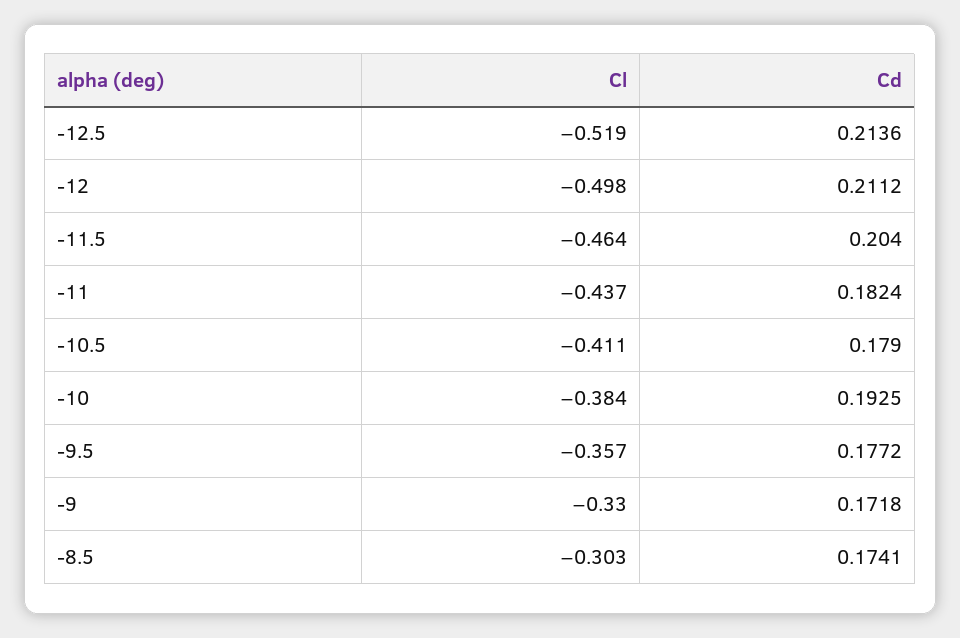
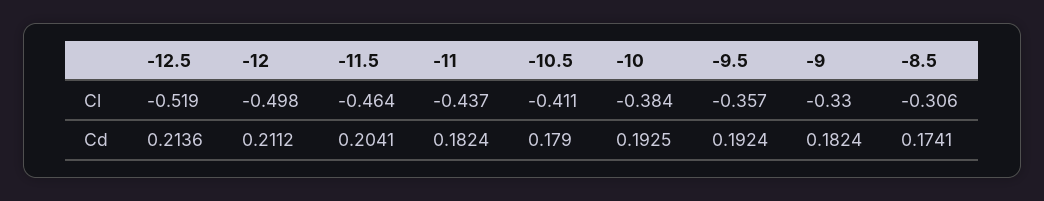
Cd, -11.5: 0.204 -> 0.2041
Cd, -9.5: 0.1772 -> 0.1924
Cd, -9: 0.1718 -> 0.1824
Cl, -8.5: -0.303 -> -0.306

